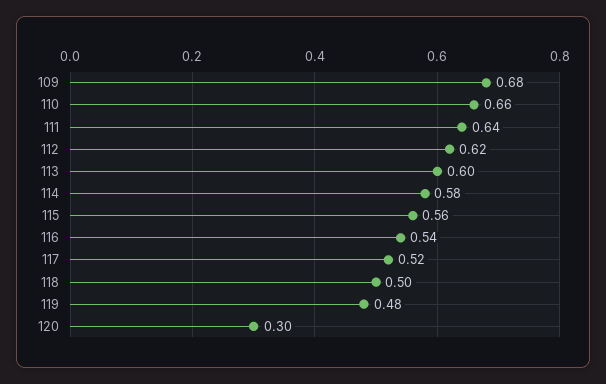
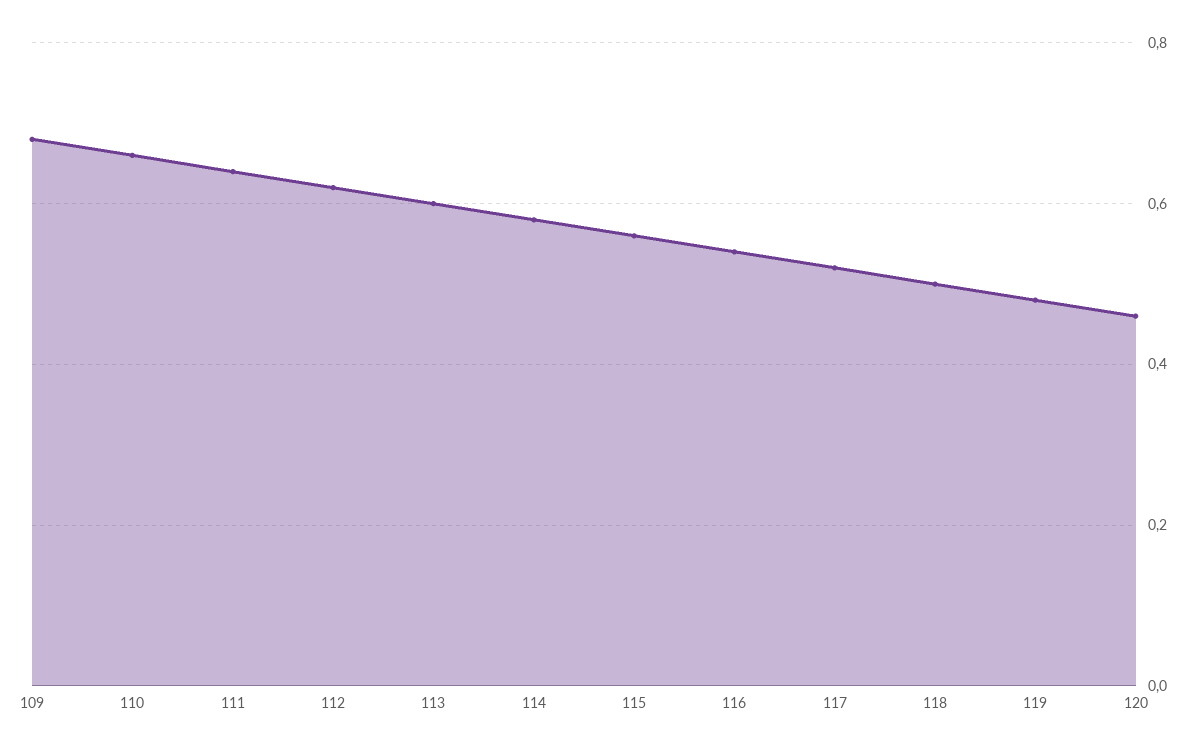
120: 0.3 -> 0.45

